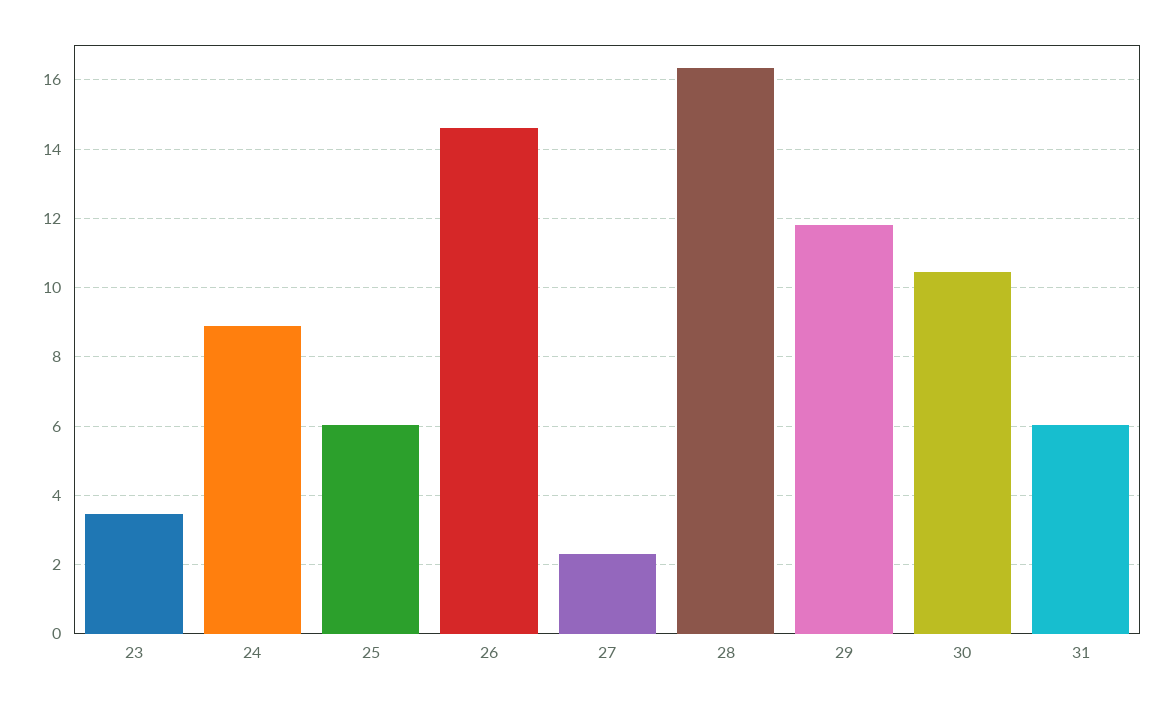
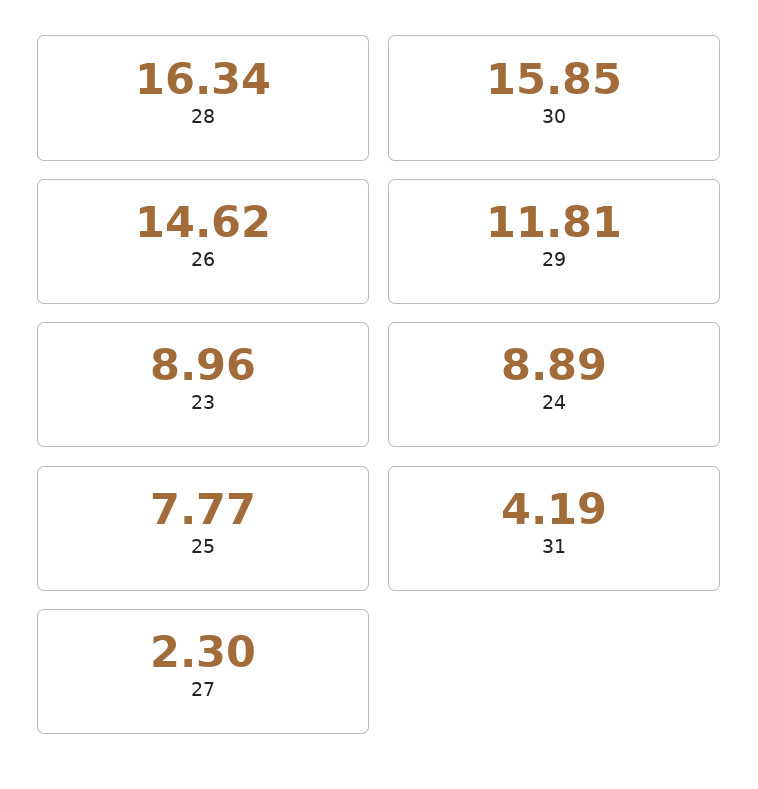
23: 3.4 -> 8.96
25: 6 -> 7.77
30: 10.4 -> 15.85
31: 6 -> 4.19

